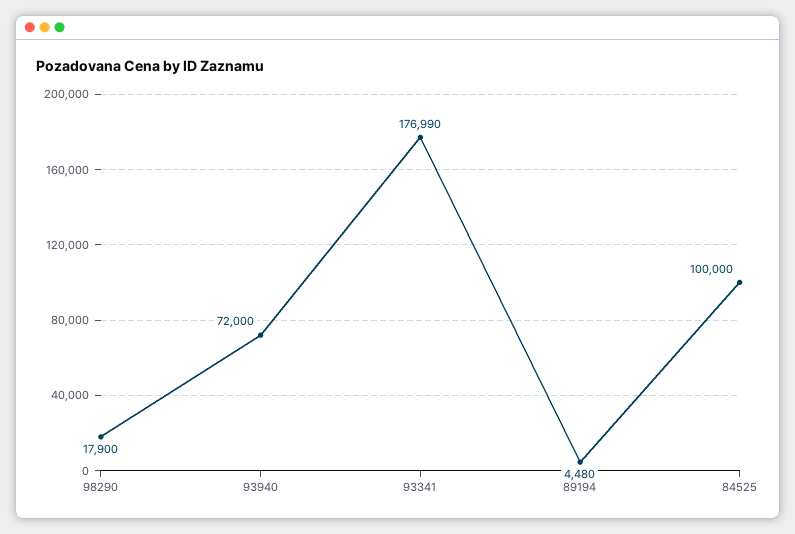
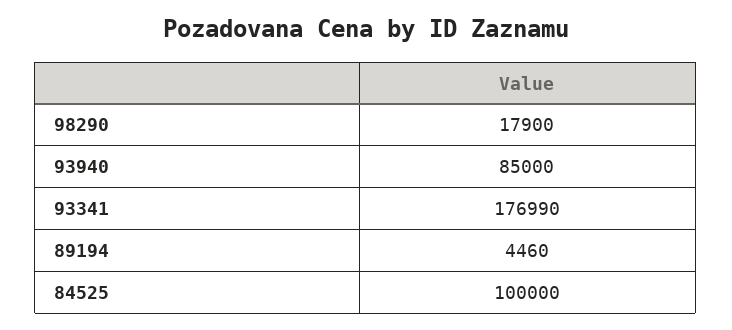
93940: 72000 -> 85000
89194: 4480 -> 4460

